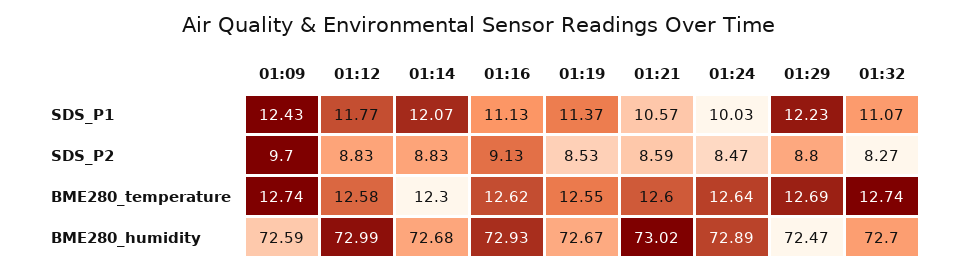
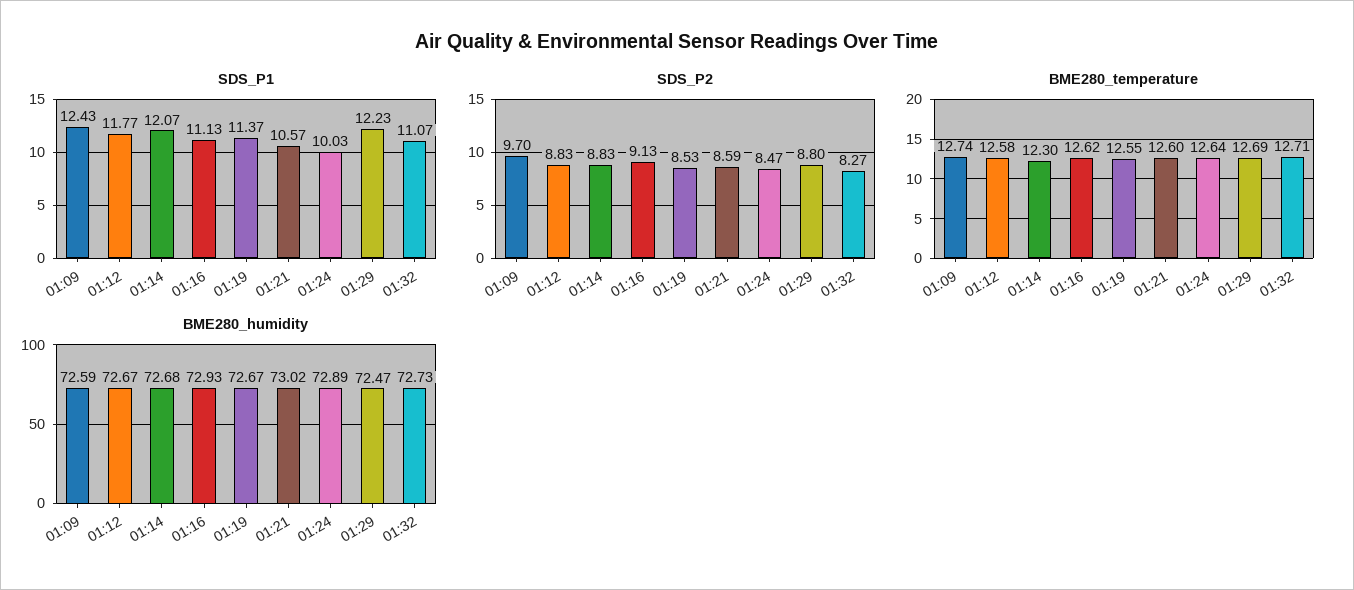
BME280_temperature, 01:32: 12.74 -> 12.71
BME280_humidity, 01:12: 72.99 -> 72.67
BME280_humidity, 01:32: 72.7 -> 72.73

